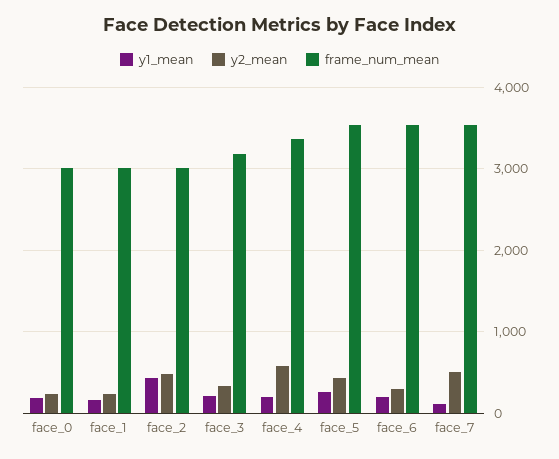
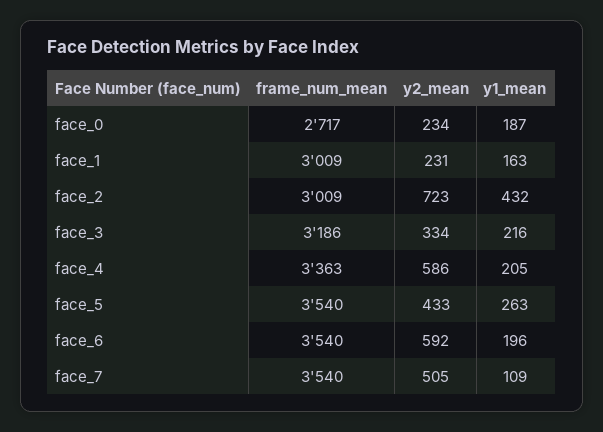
frame_num_mean, face_0: 3000 -> 2717
y2_mean, face_2: 500 -> 723
y2_mean, face_6: 300 -> 592

